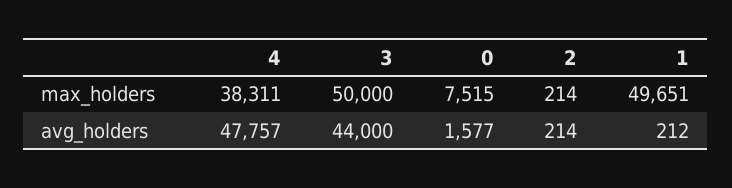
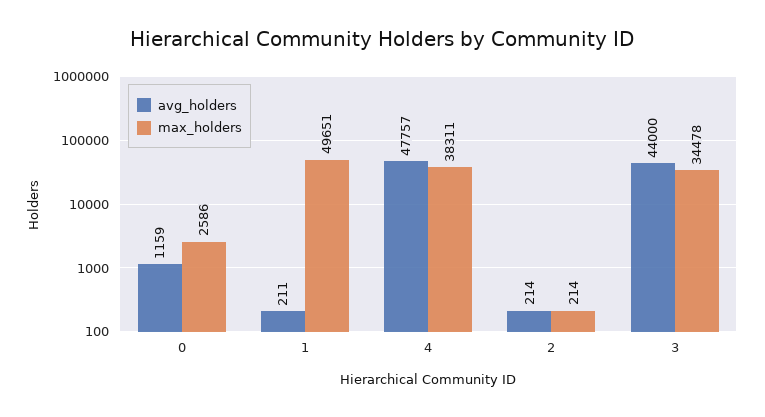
max_holders, 3: 50000 -> 34478
max_holders, 0: 7515 -> 2586
avg_holders, 0: 1577 -> 1159
avg_holders, 1: 212 -> 211

